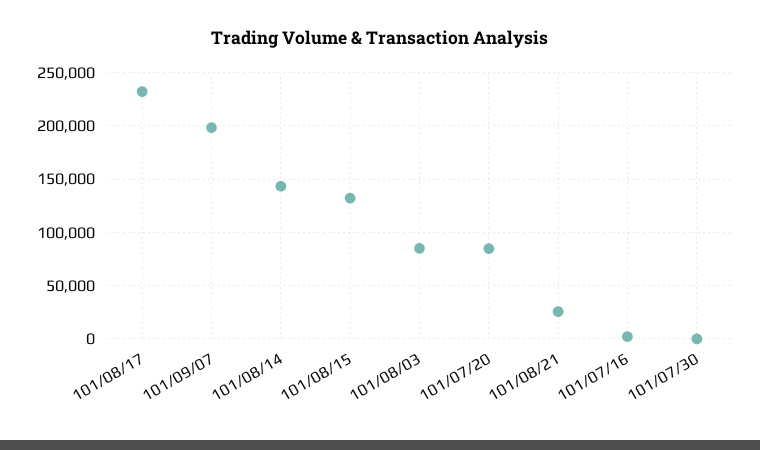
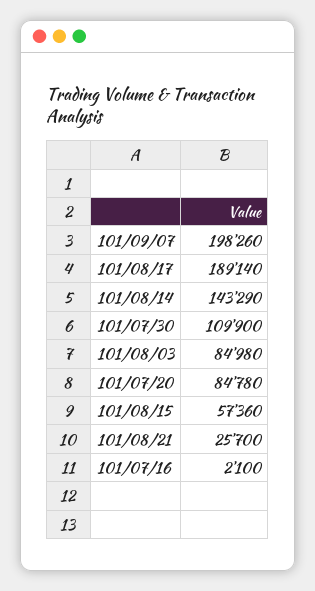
101/08/17: 230000 -> 189140
101/08/15: 130000 -> 57360
101/07/30: 0 -> 109900

